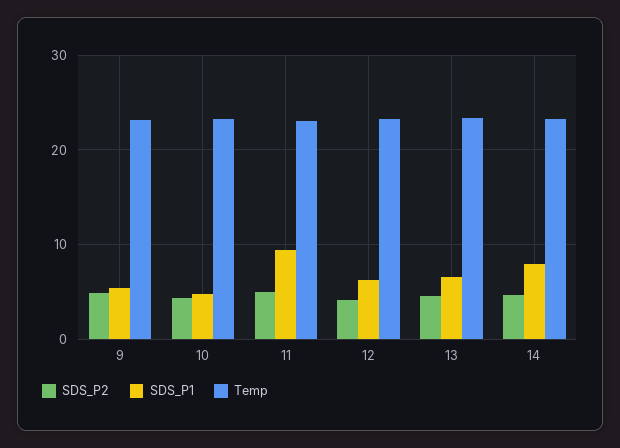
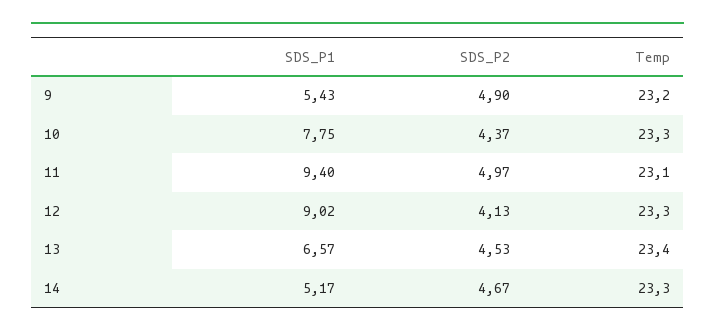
SDS_P1, 10: 5 -> 7.75
SDS_P1, 12: 6 -> 9.02
SDS_P1, 14: 8 -> 5.17

